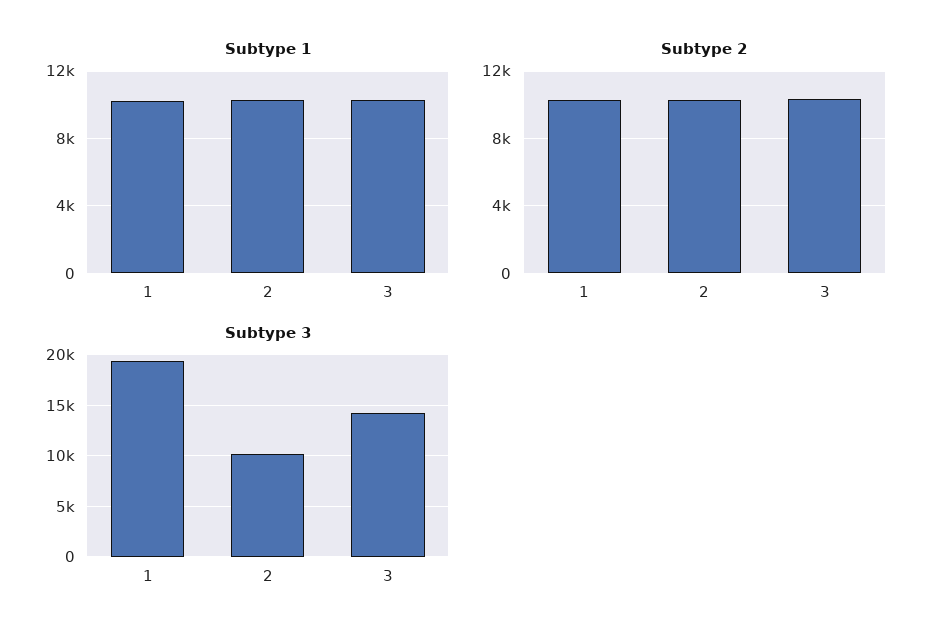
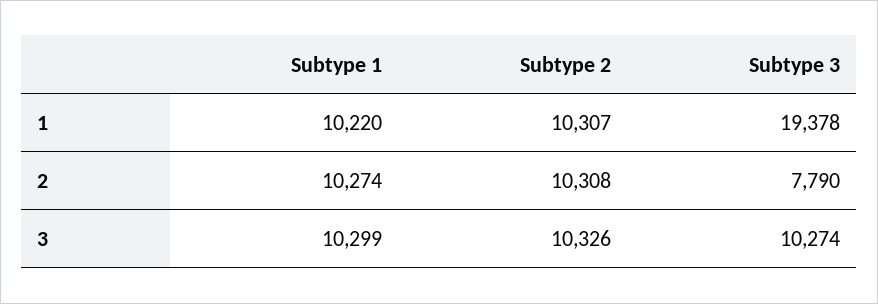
Subtype 3, 2: 10000 -> 7790
Subtype 3, 3: 14000 -> 10274

